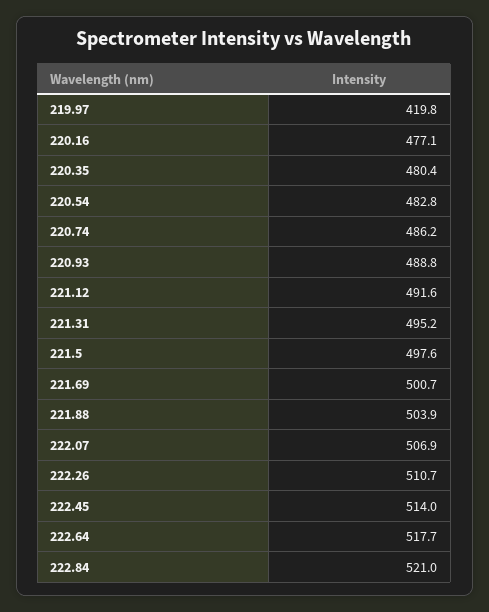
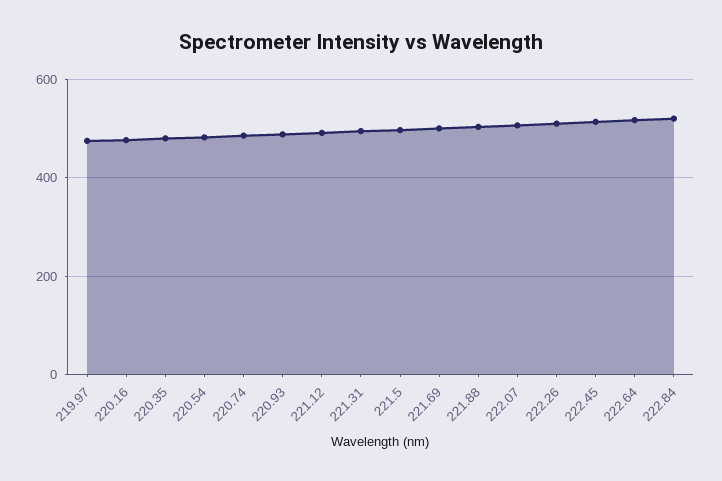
219.97: 419.8 -> 480

